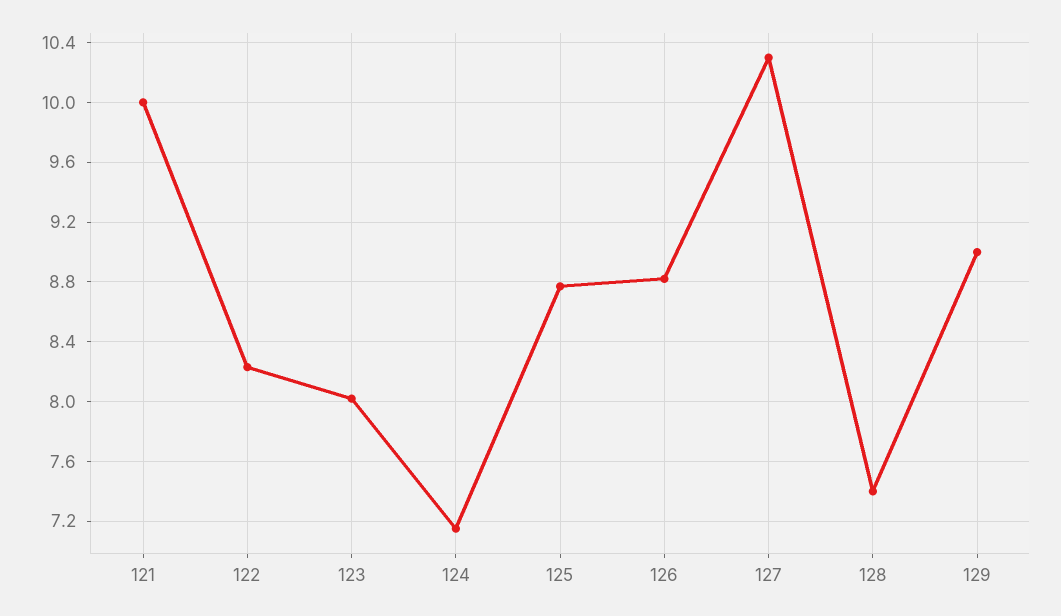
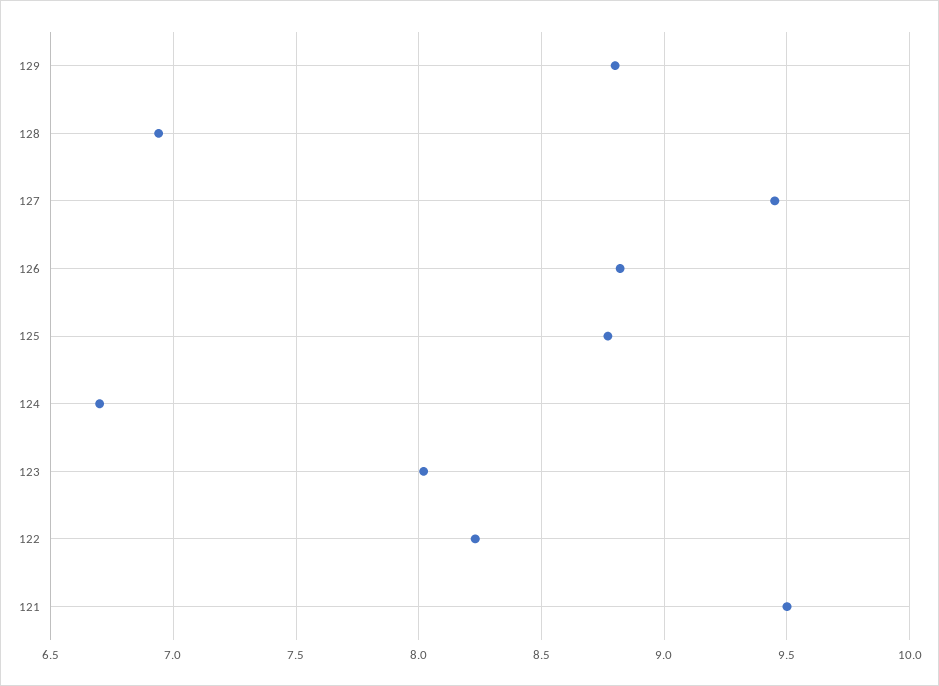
121: 10 -> 9.5
124: 7.15 -> 6.7
127: 10.3 -> 9.45
128: 7.4 -> 6.95
129: 9 -> 8.8

